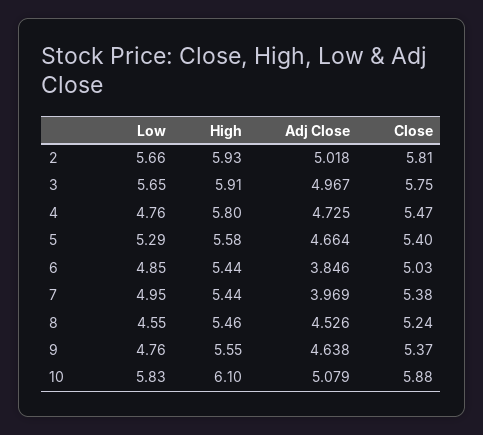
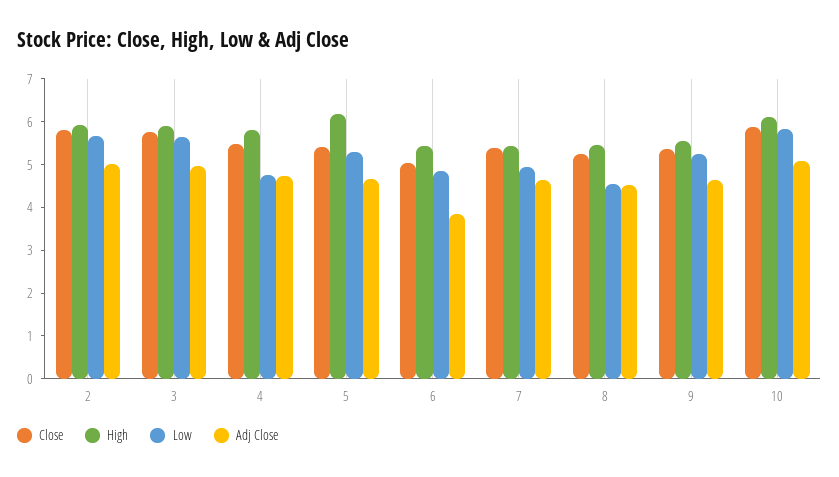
High, 5: 5.58 -> 6.2
Adj Close, 7: 3.969 -> 4.6
Low, 9: 4.76 -> 5.2

